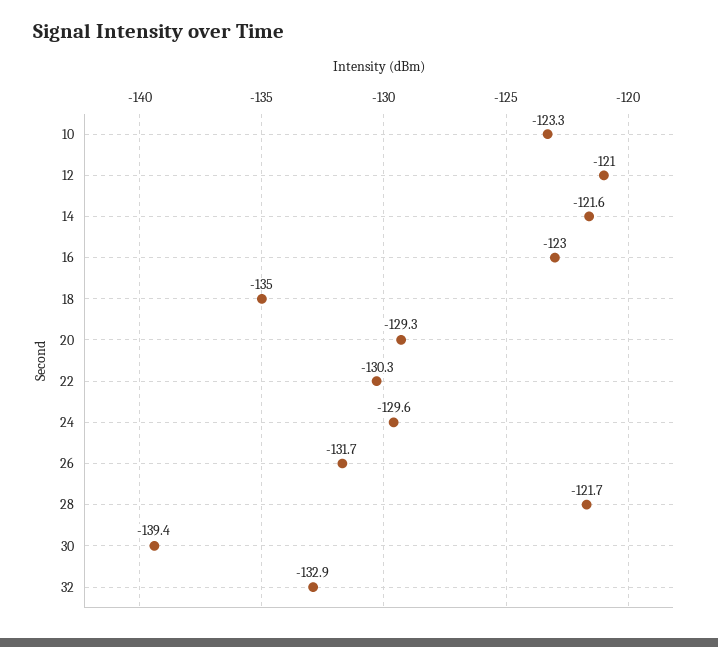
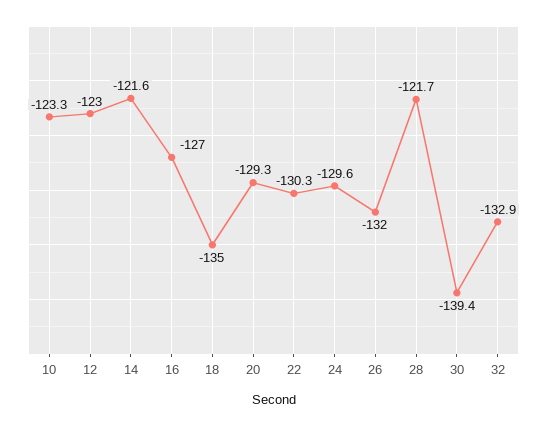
12: -121 -> -123
16: -123 -> -127
26: -131.7 -> -132

